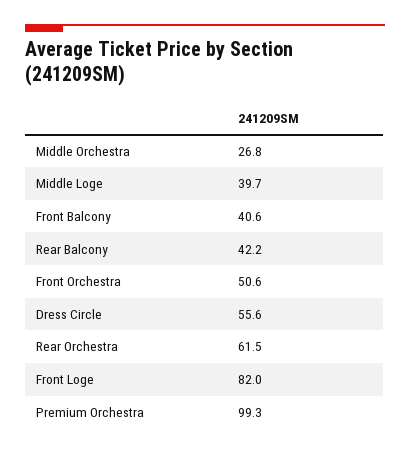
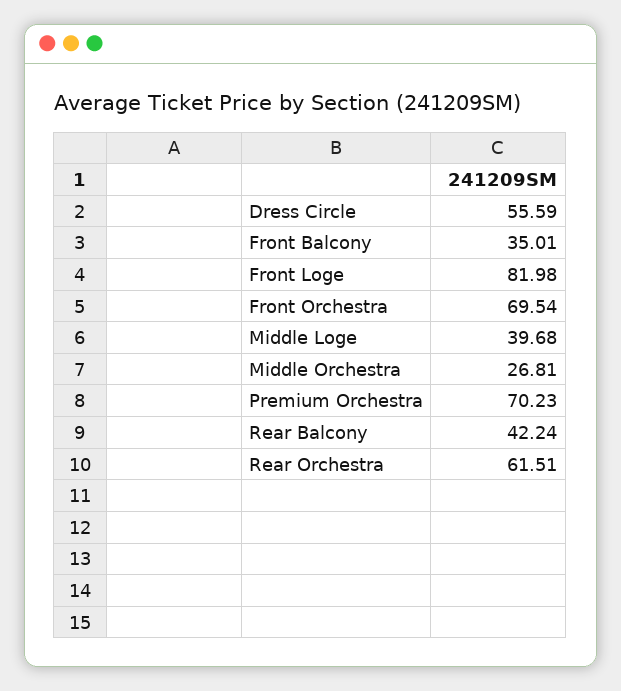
Front Balcony: 40.6 -> 35.01
Front Orchestra: 50.6 -> 69.54
Premium Orchestra: 99.3 -> 70.23

